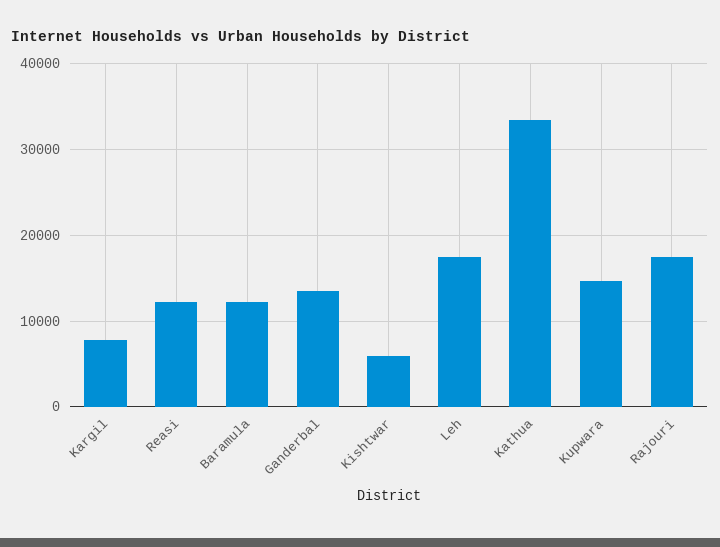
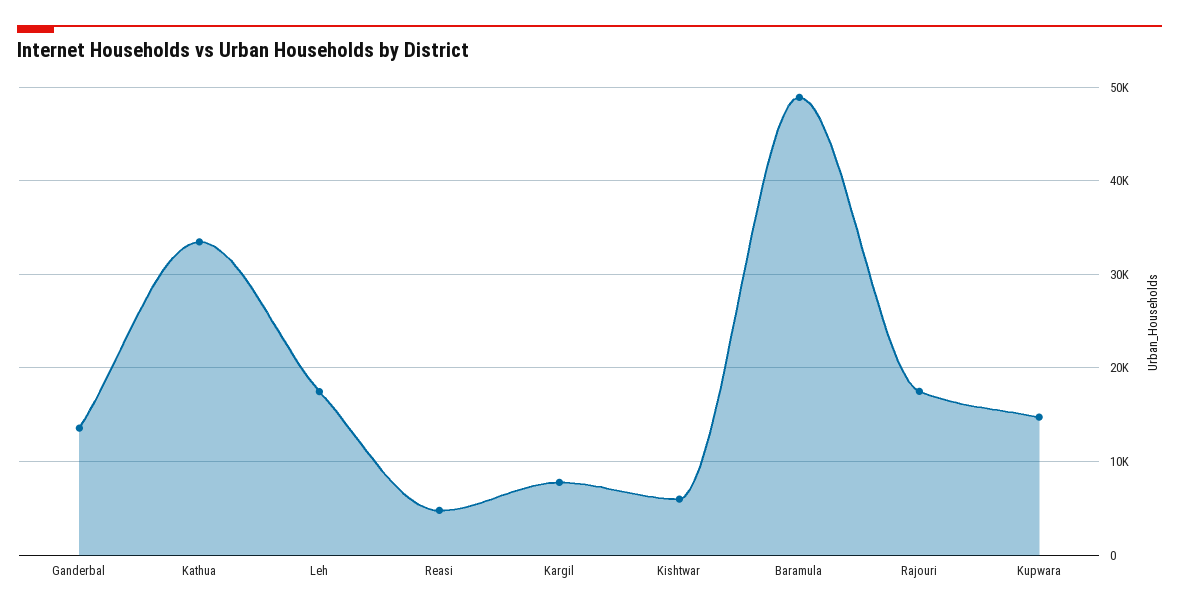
Reasi: 12000 -> 5000
Baramula: 12000 -> 49000

